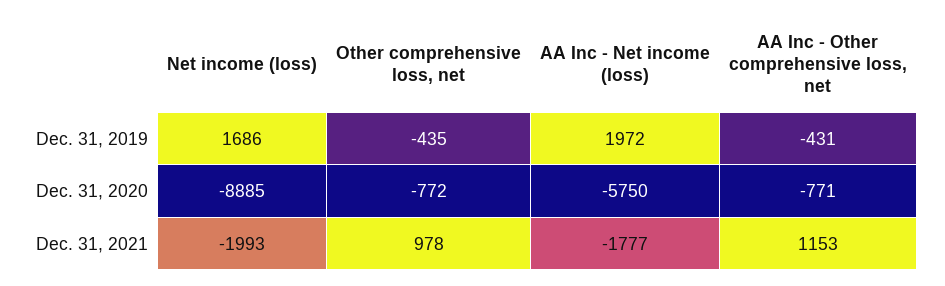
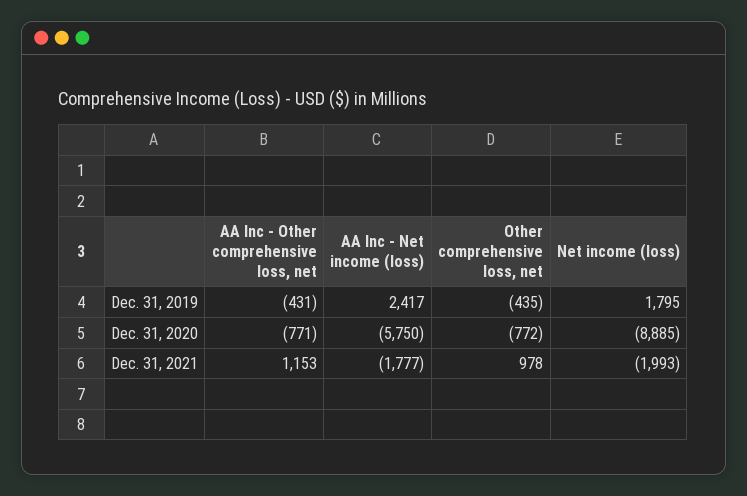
Net income (loss), Dec. 31, 2019: 1686 -> 1795
AA Inc - Net income (loss), Dec. 31, 2019: 1972 -> 2417

